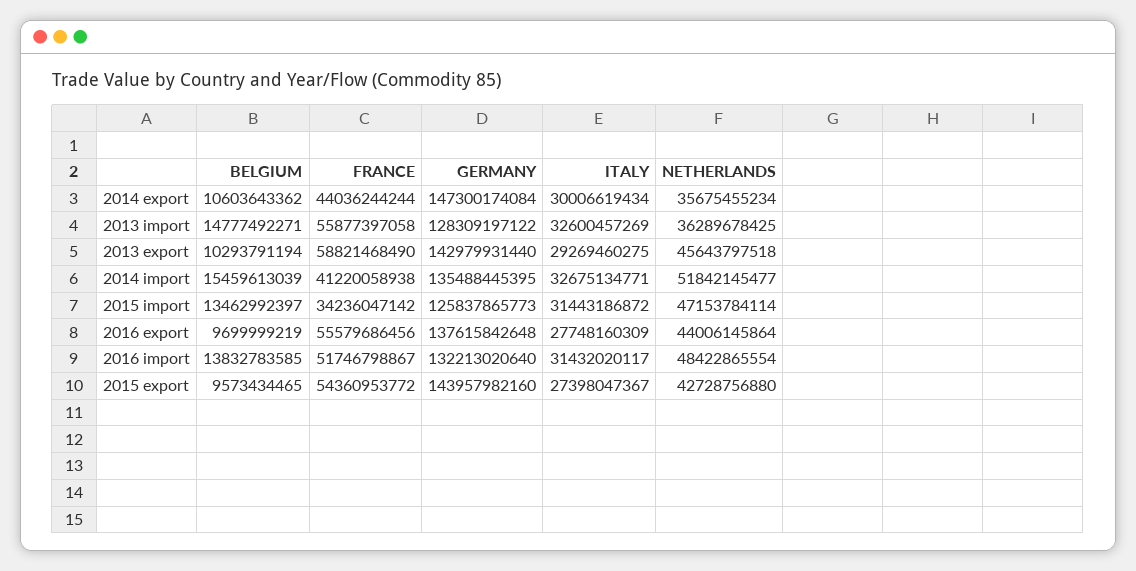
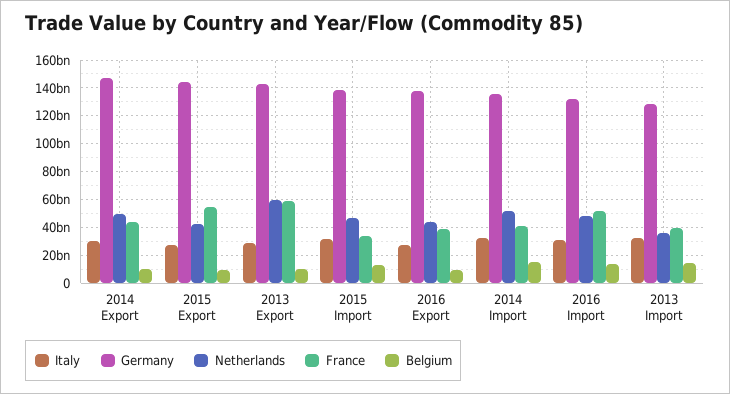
NETHERLANDS, 2014 export: 35675455234 -> 50000000000
FRANCE, 2013 import: 55877397058 -> 40000000000
NETHERLANDS, 2013 export: 45643797518 -> 60000000000
GERMANY, 2015 import: 125837865773 -> 140000000000
FRANCE, 2016 export: 55579686456 -> 40000000000

